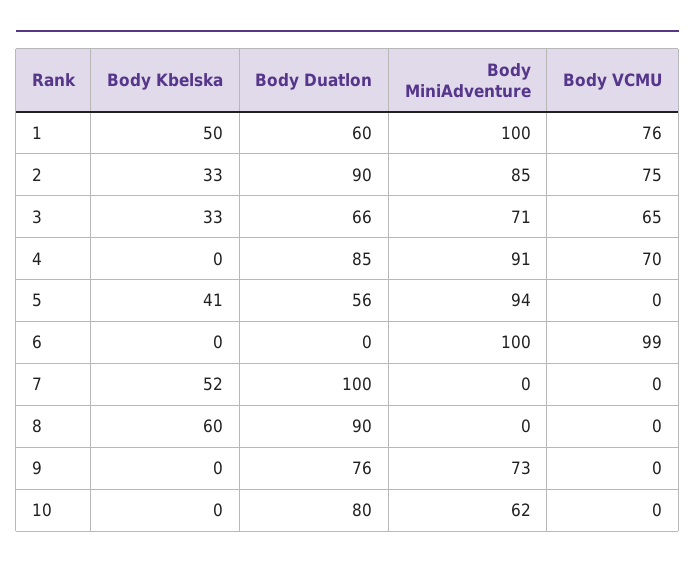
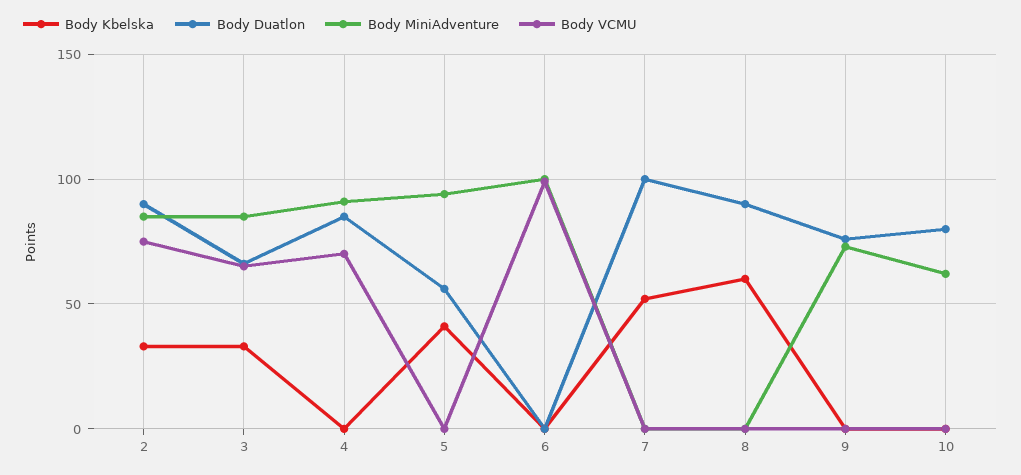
Body Kbelska, 1: 50 -> none
Body Duatlon, 1: 60 -> none
Body MiniAdventure, 1: 100 -> none
Body VCMU, 1: 76 -> none
Body MiniAdventure, 3: 71 -> 85

